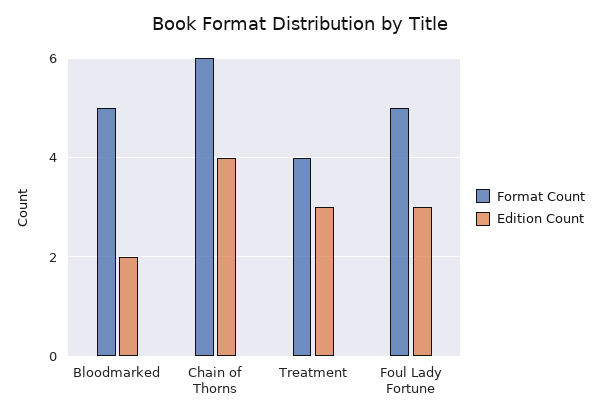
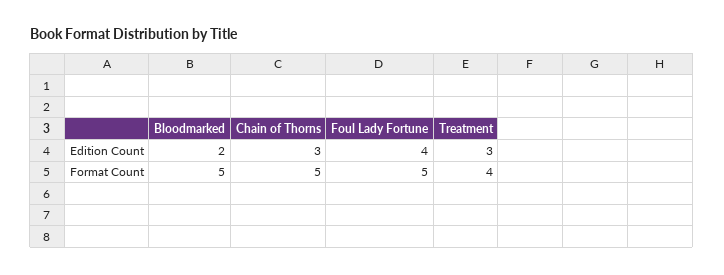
Format Count, Chain of Thorns: 6 -> 5
Edition Count, Chain of Thorns: 4 -> 3
Edition Count, Foul Lady Fortune: 3 -> 4

